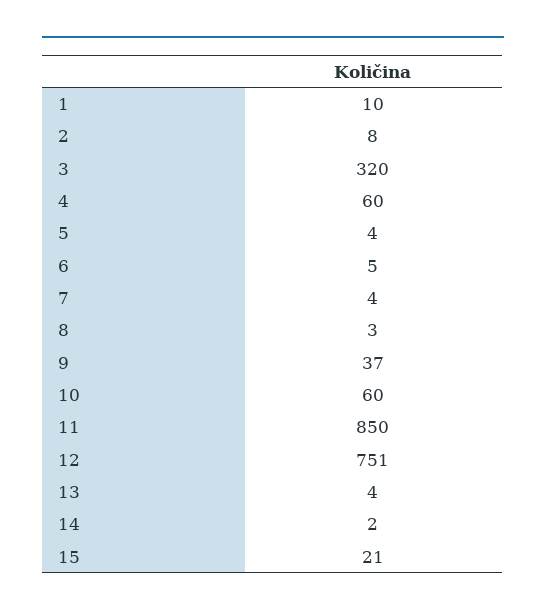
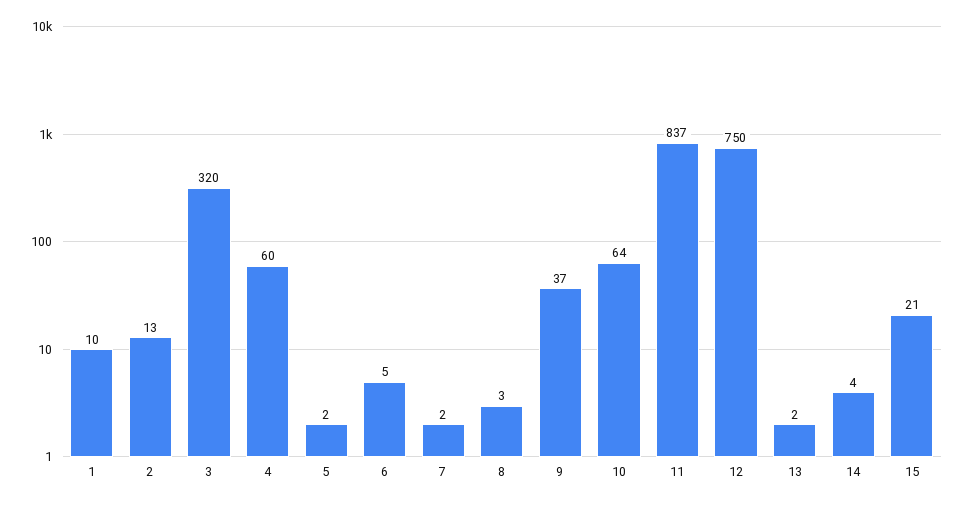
2: 8 -> 13
5: 4 -> 2
7: 4 -> 2
10: 60 -> 64
11: 850 -> 837
12: 751 -> 750
13: 4 -> 2
14: 2 -> 4

